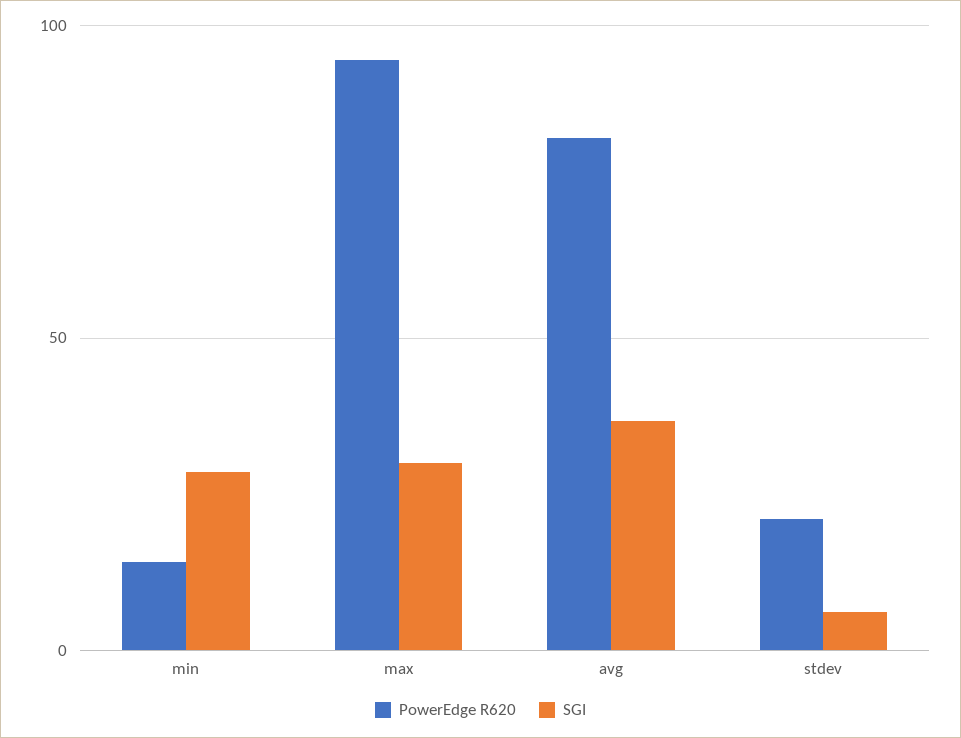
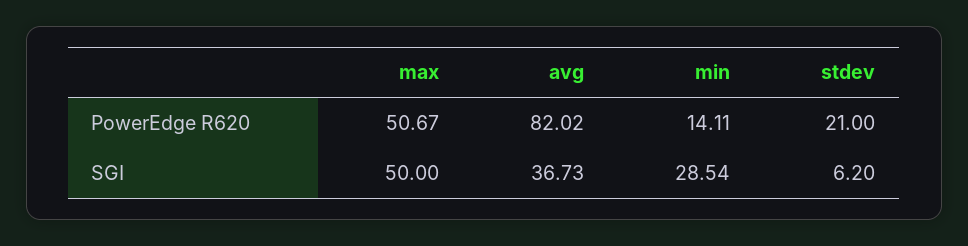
PowerEdge R620, max: 95 -> 50.67
SGI, max: 30 -> 50

